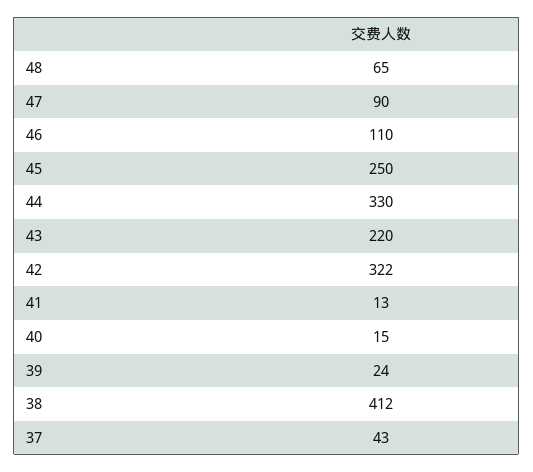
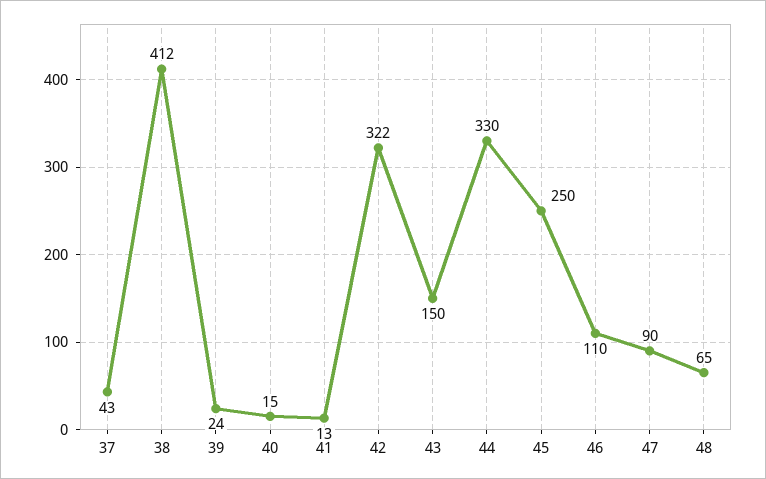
43: 220 -> 150

